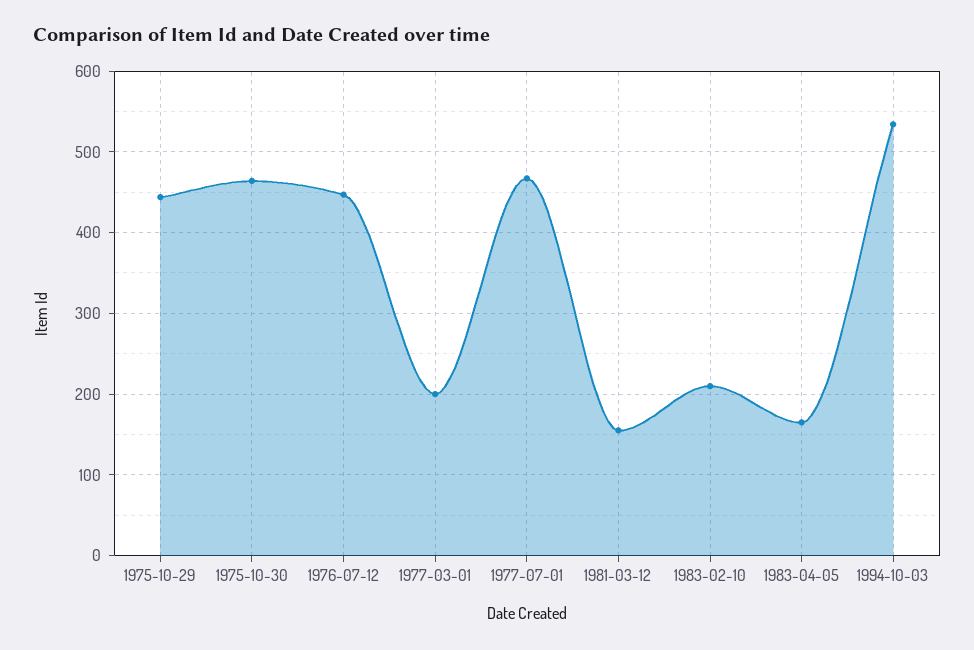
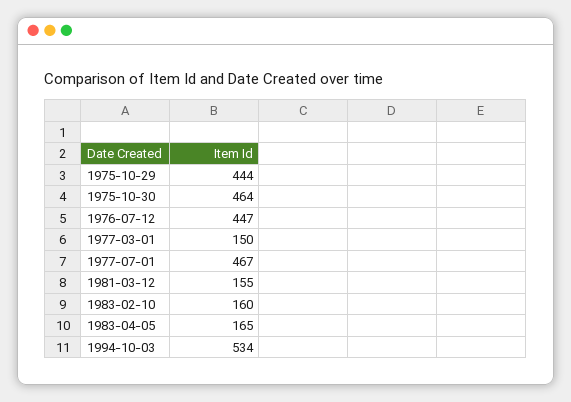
1977-03-01: 200 -> 150
1983-02-10: 210 -> 160

